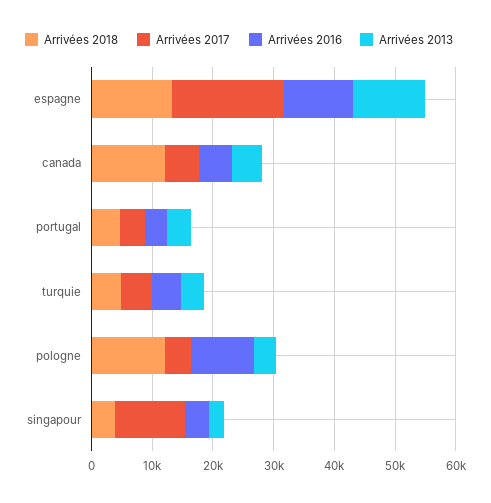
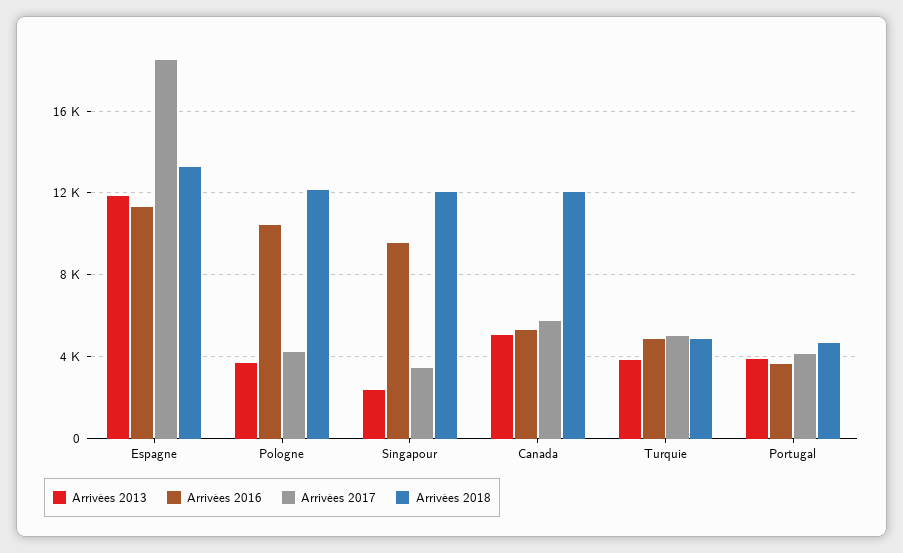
Arrivées 2018, singapour: 4000 -> 12000
Arrivées 2017, singapour: 12000 -> 3500
Arrivées 2016, singapour: 4000 -> 9500

